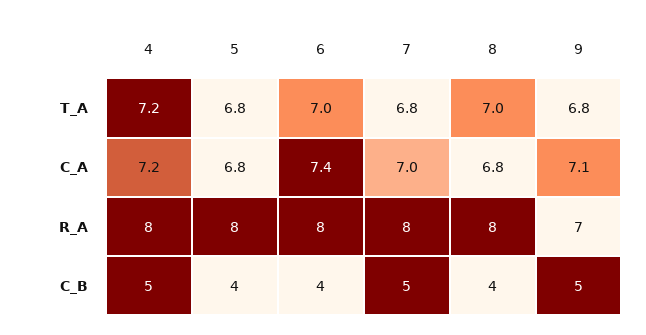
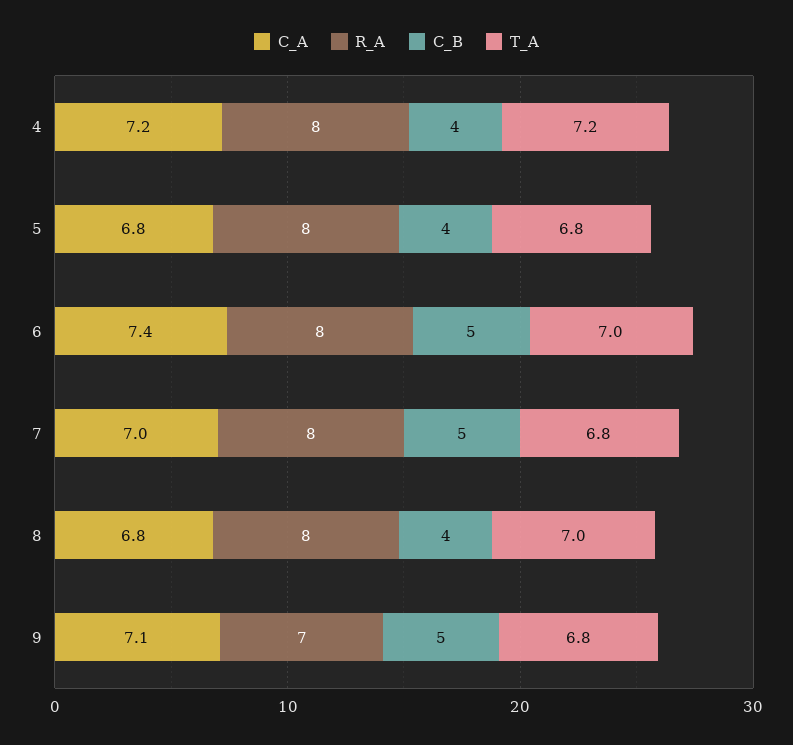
C_B, 4: 5 -> 4
C_B, 6: 4 -> 5

